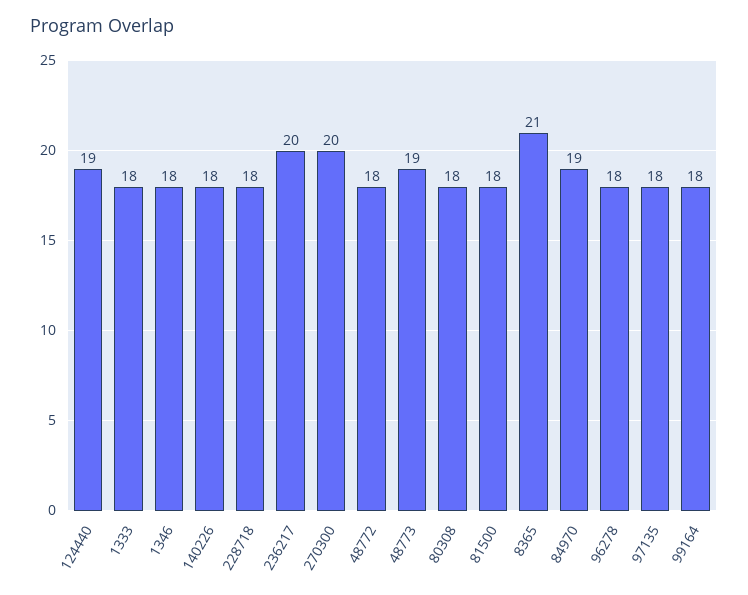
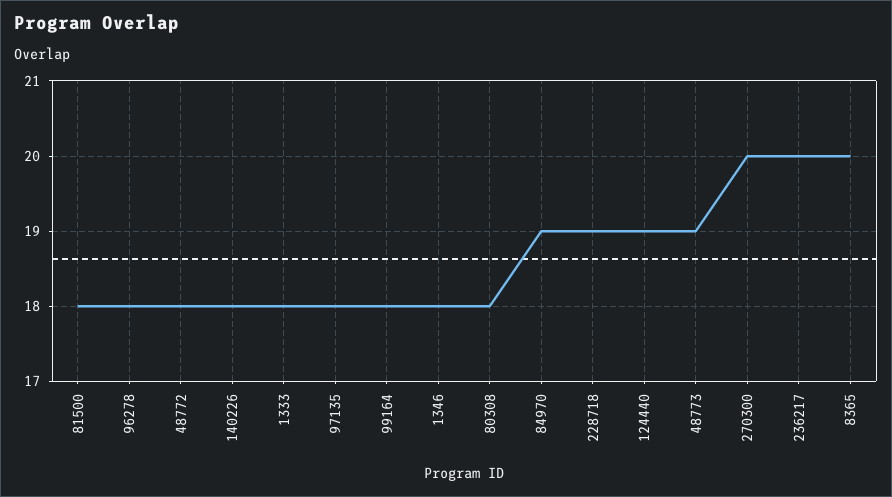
228718: 18 -> 19
8365: 21 -> 20

